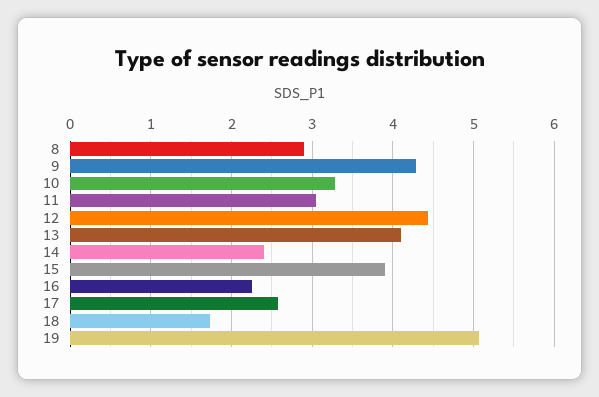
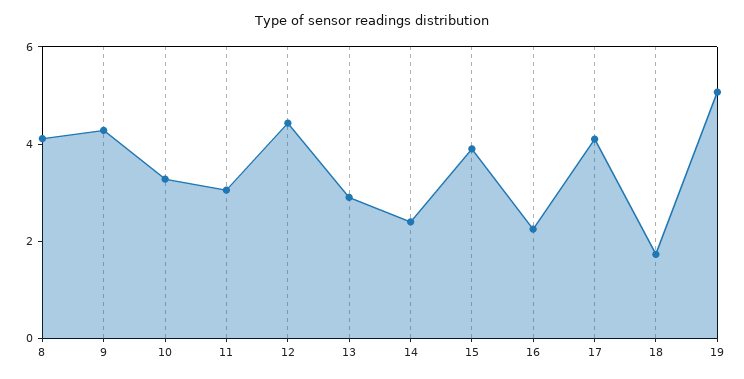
8: 2.9 -> 4
13: 4.1 -> 3
17: 2.6 -> 4

